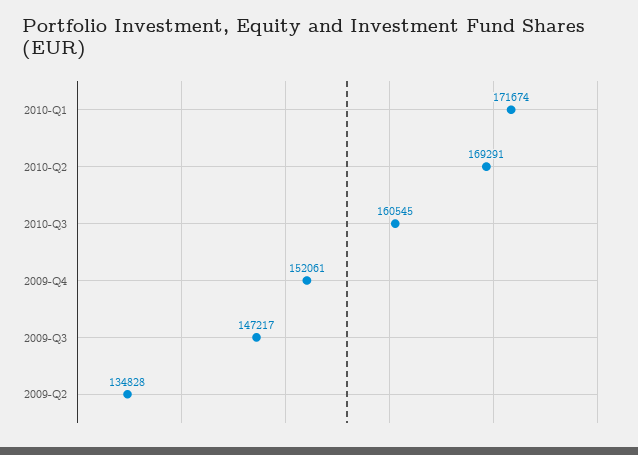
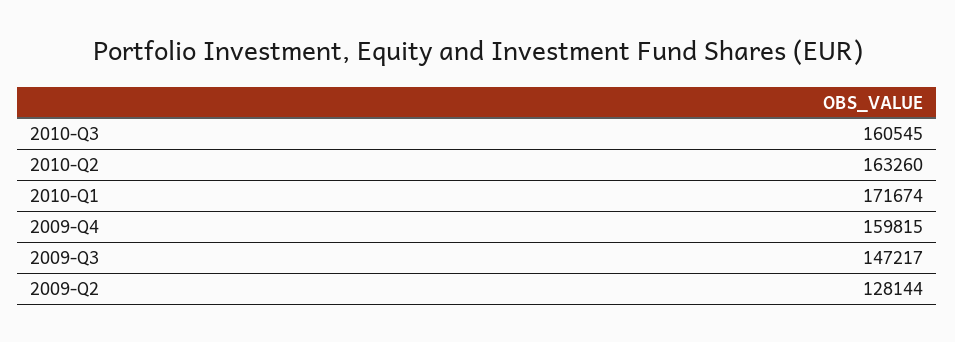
2010-Q2: 169291 -> 163260
2009-Q4: 152061 -> 159815
2009-Q2: 134828 -> 128144

